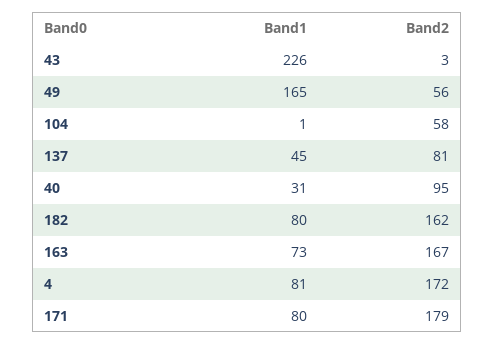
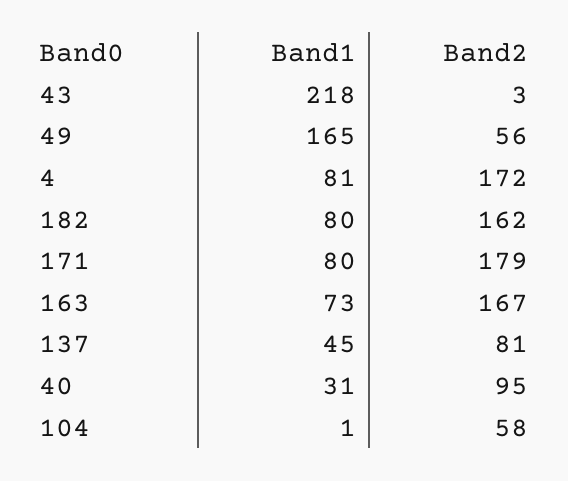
Band1, 43: 226 -> 218

